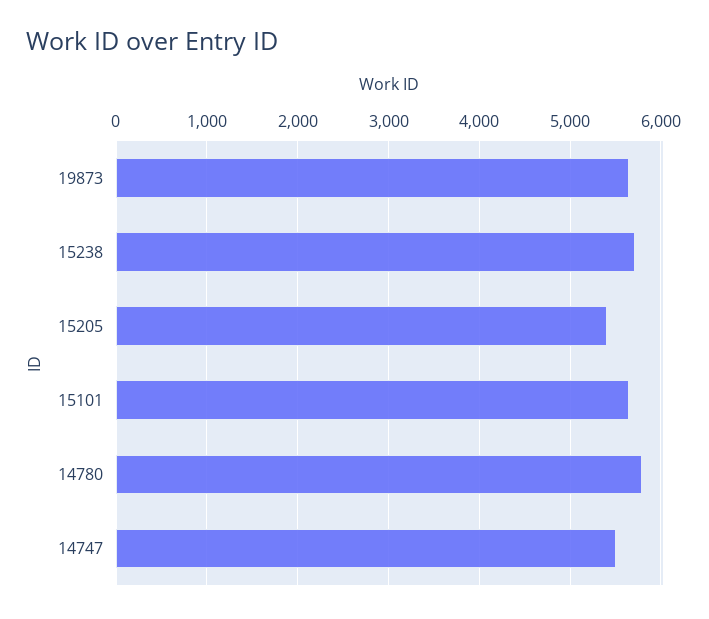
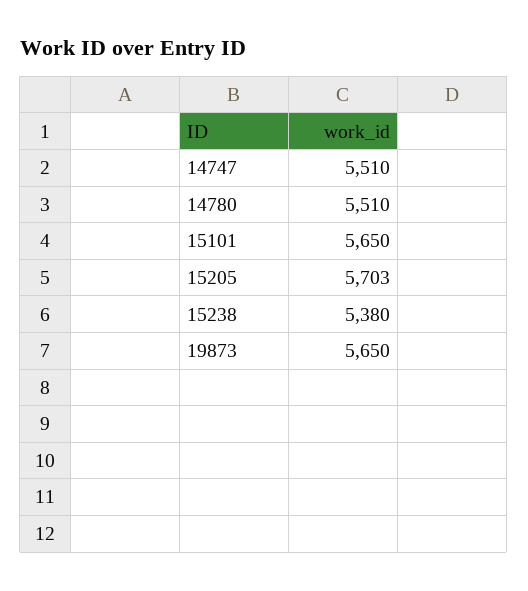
15238: 5700 -> 5380
15205: 5400 -> 5703
14780: 5800 -> 5510

